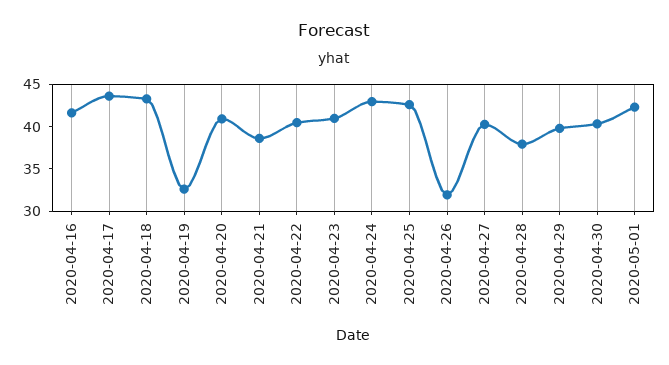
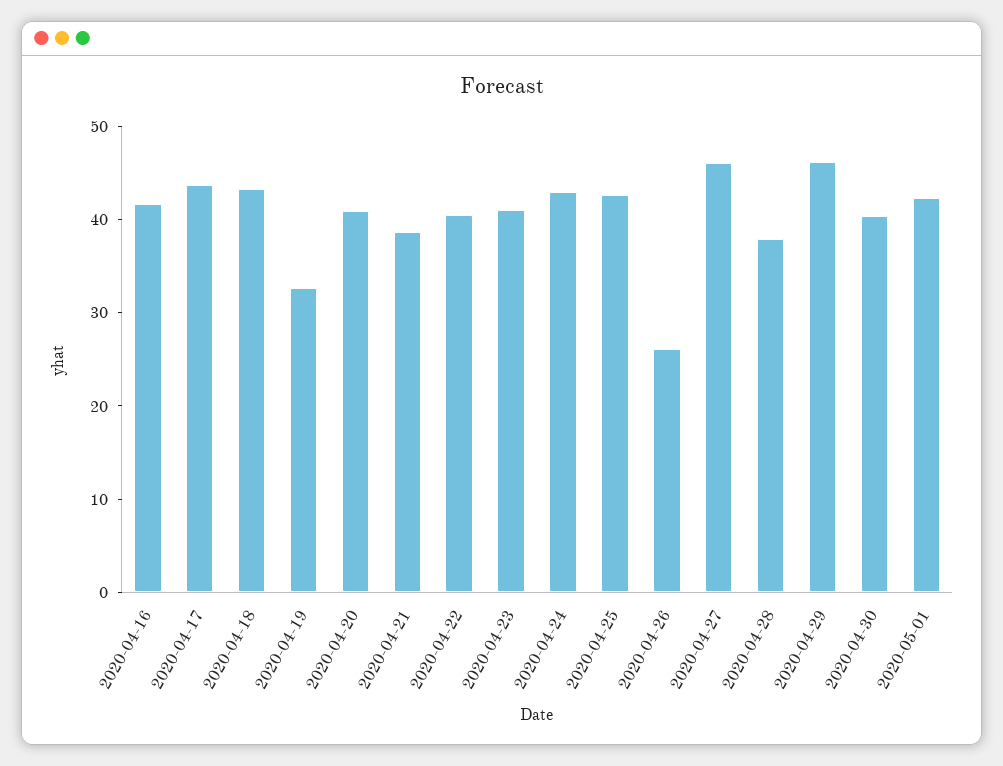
2020-04-26: 32 -> 26
2020-04-27: 40 -> 46
2020-04-29: 40 -> 46

